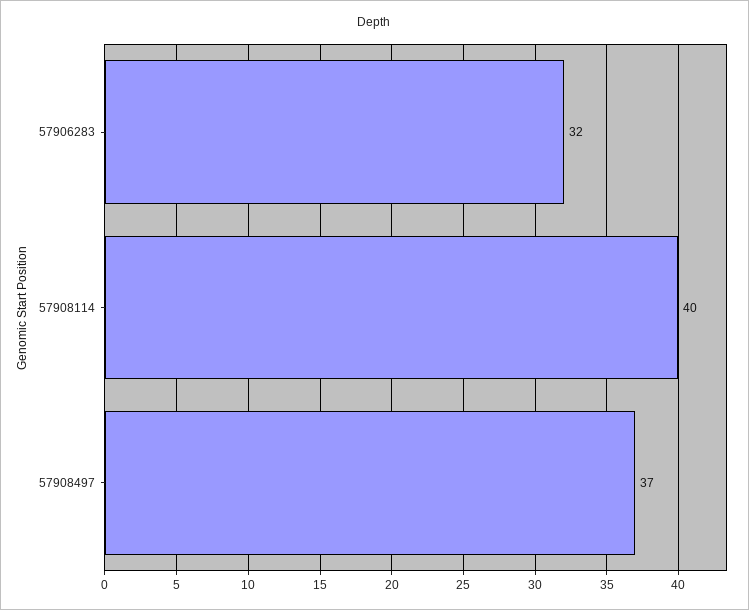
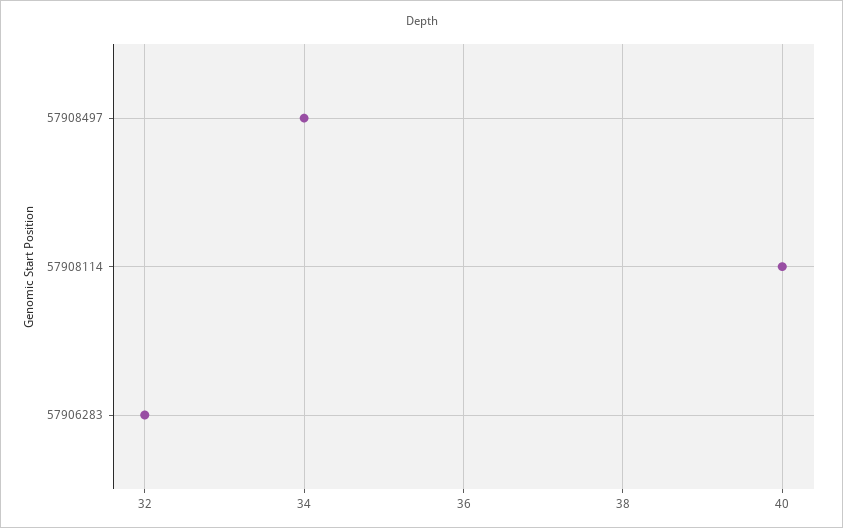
57908497: 37 -> 34

